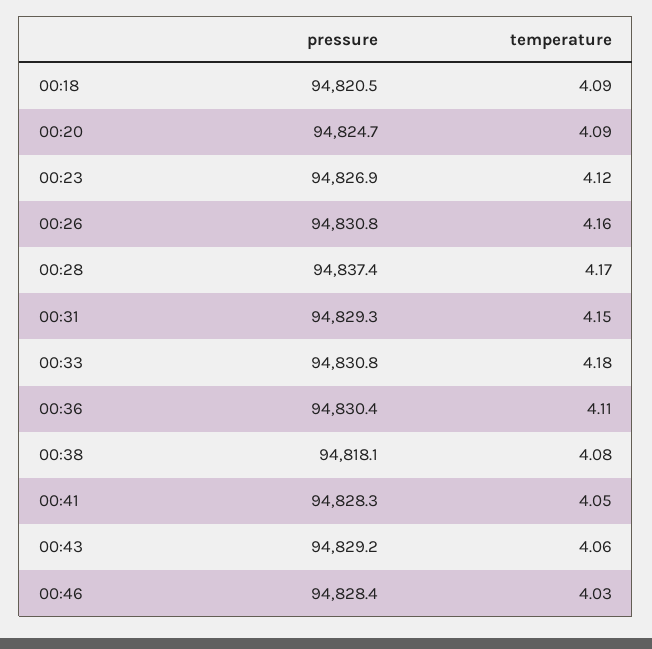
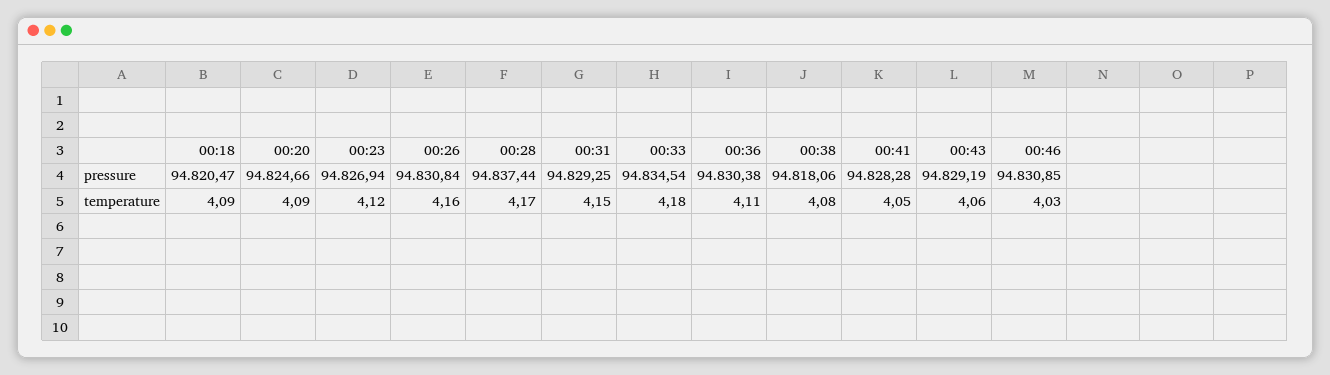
pressure, 00:33: 94830.8 -> 94834.54
pressure, 00:46: 94828.4 -> 94830.85

